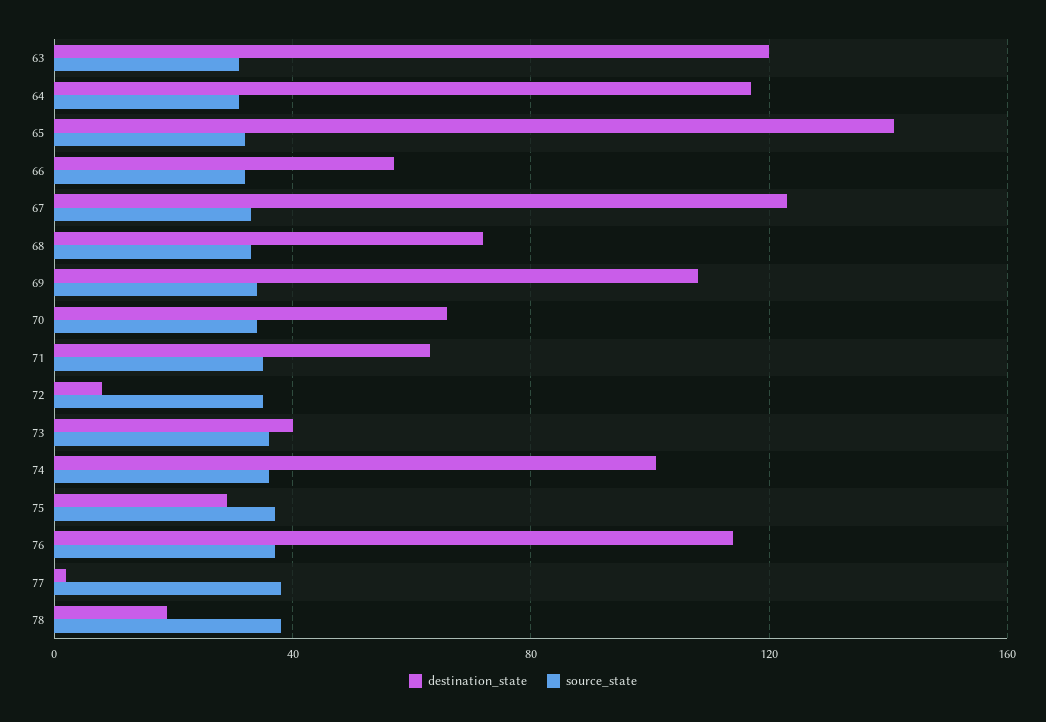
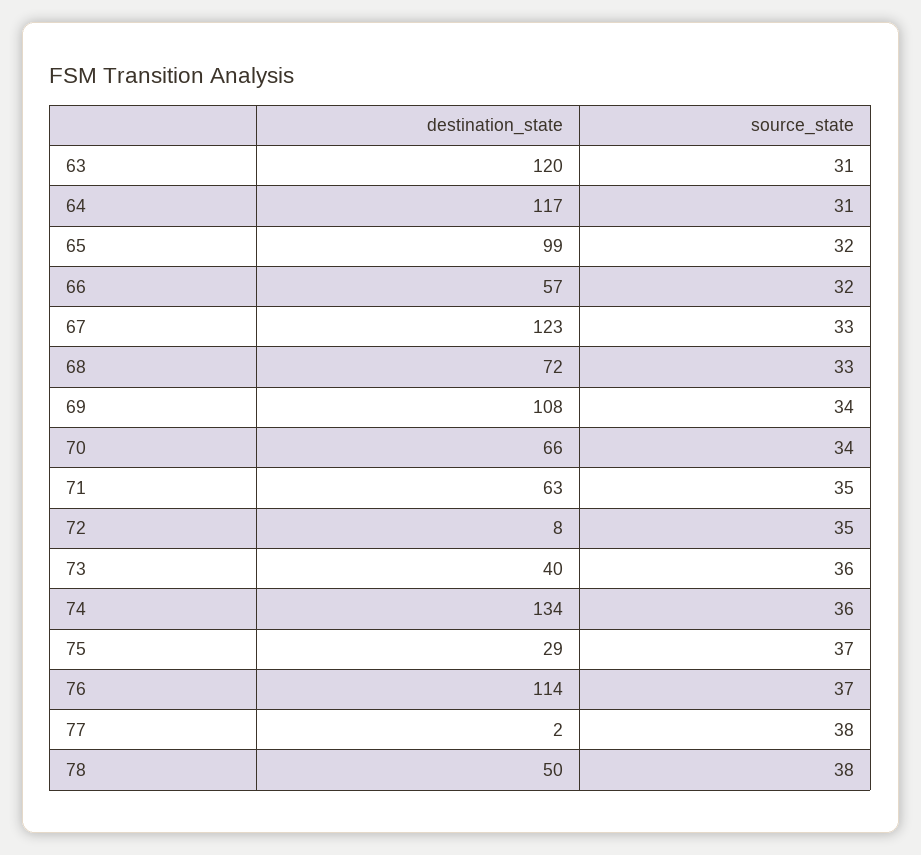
destination_state, 65: 140 -> 99
destination_state, 74: 100 -> 134
destination_state, 78: 20 -> 50

